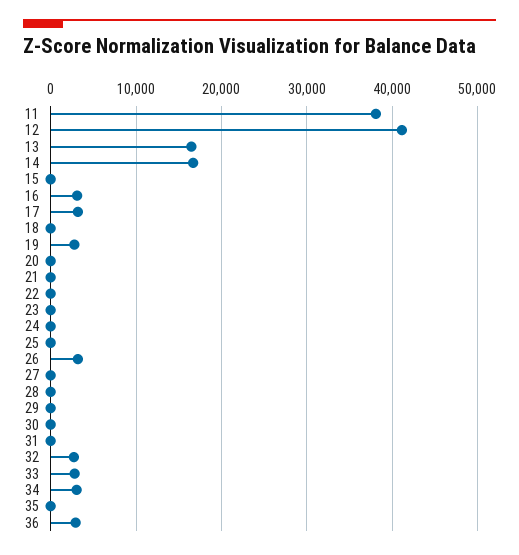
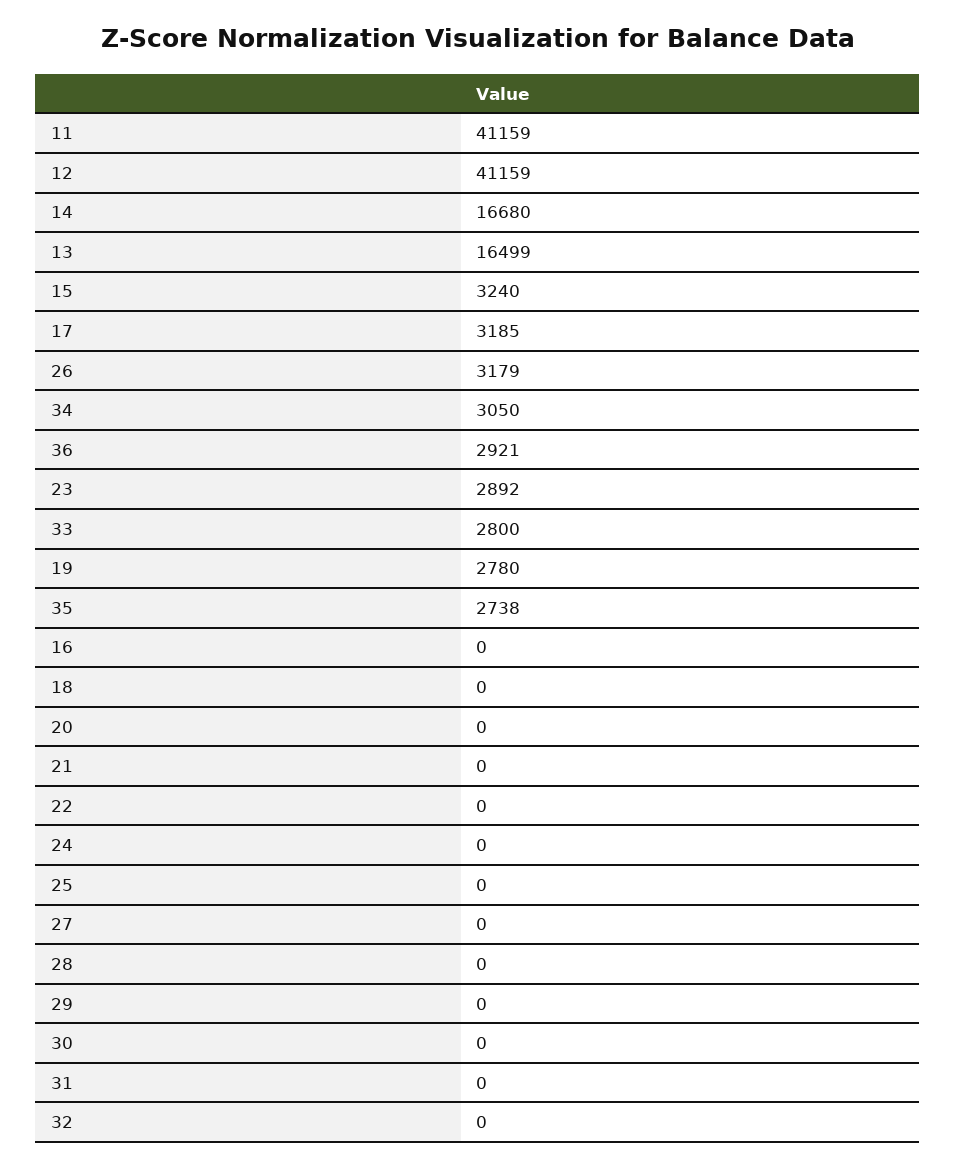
11: 38000 -> 41159
15: 0 -> 3240
16: 3000 -> 0
23: 0 -> 2892
32: 3000 -> 0
35: 0 -> 2738

